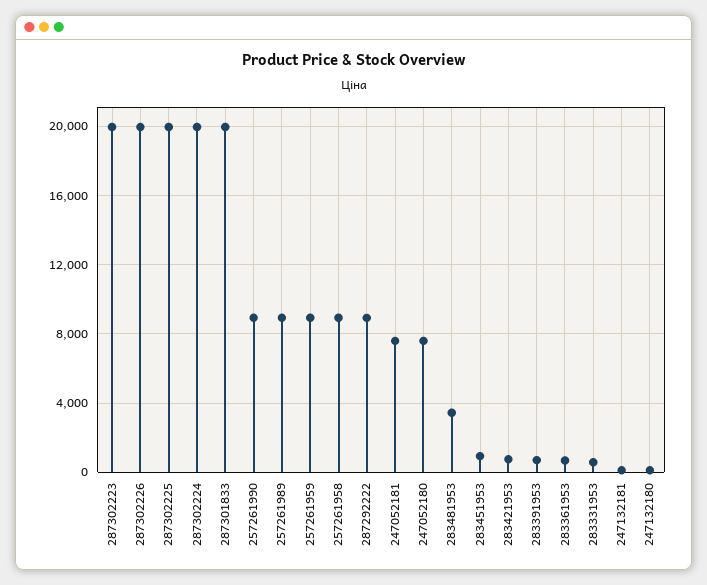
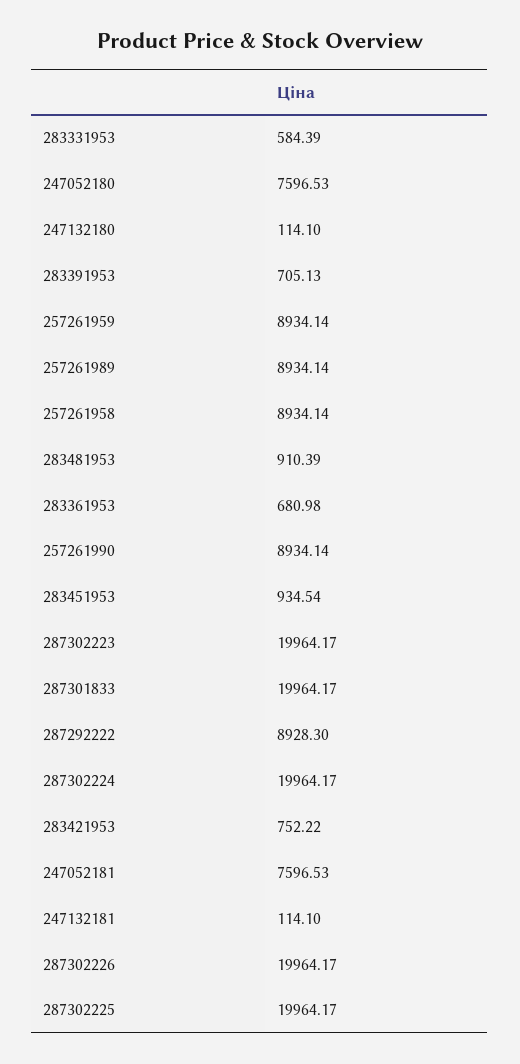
283481953: 3500 -> 910.39

